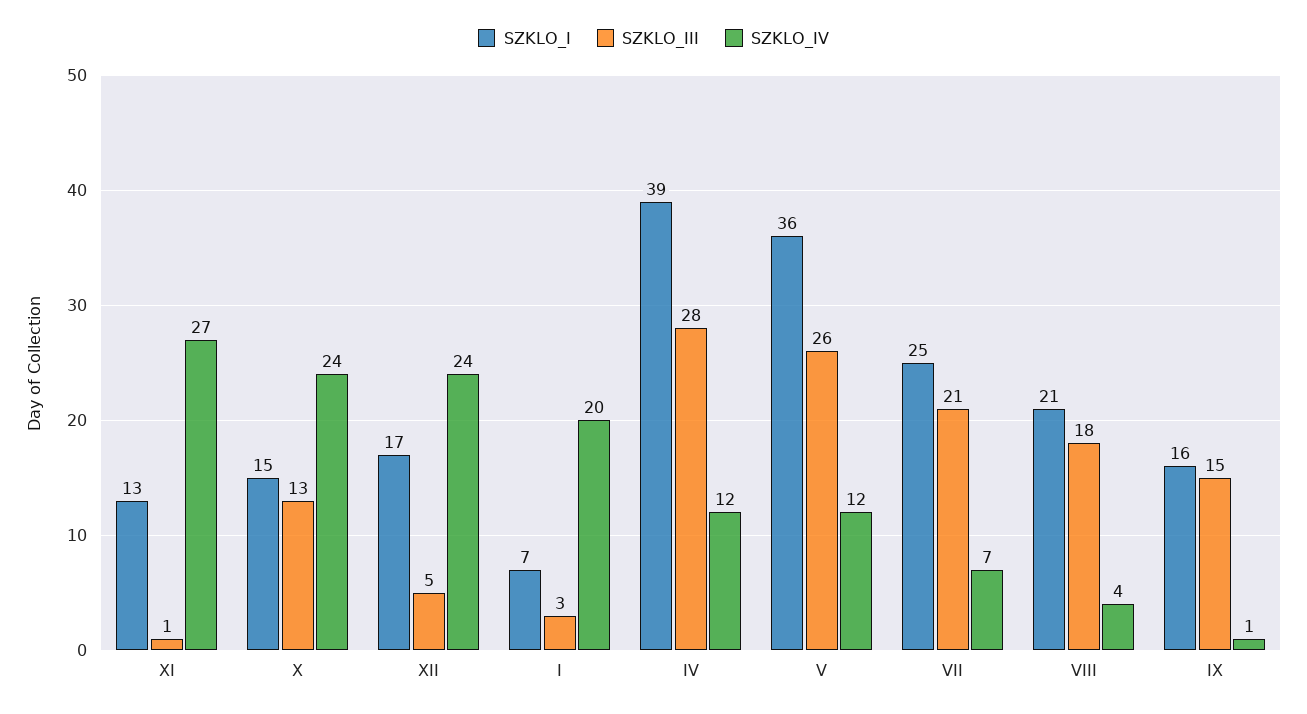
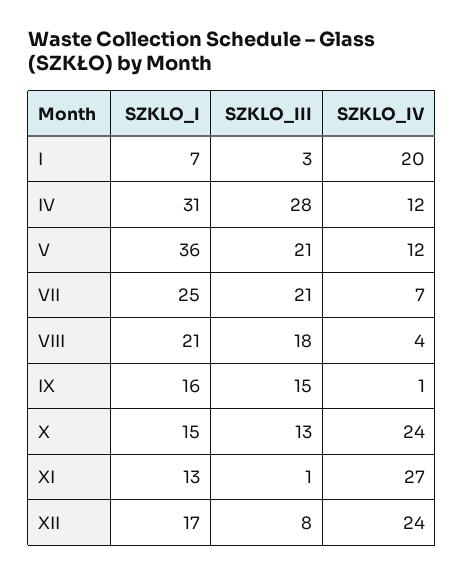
SZKLO_III, XII: 5 -> 8
SZKLO_I, IV: 39 -> 31
SZKLO_III, V: 26 -> 21

